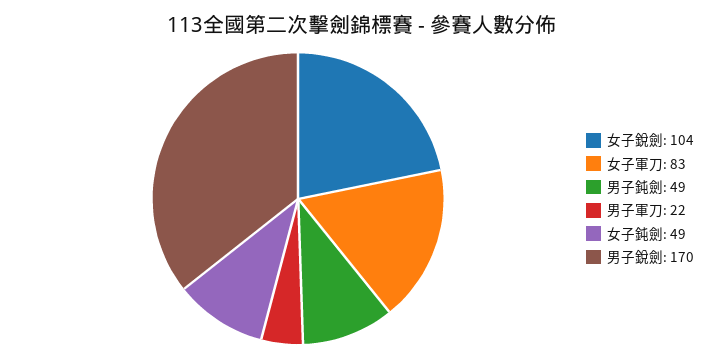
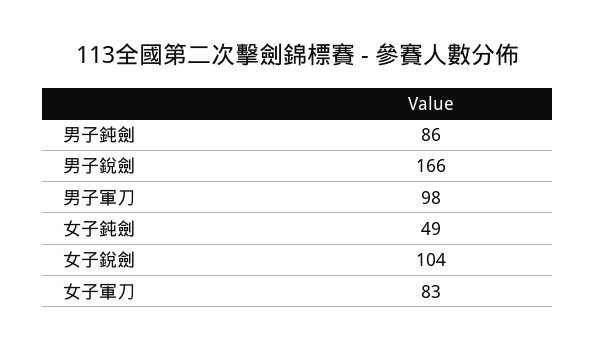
男子鈍劍: 49 -> 86
男子軍刀: 22 -> 98
男子銳劍: 170 -> 166

